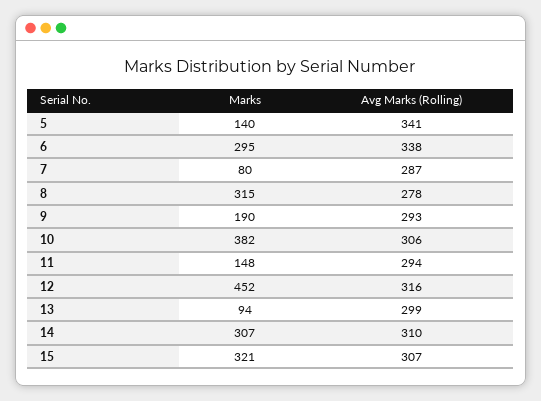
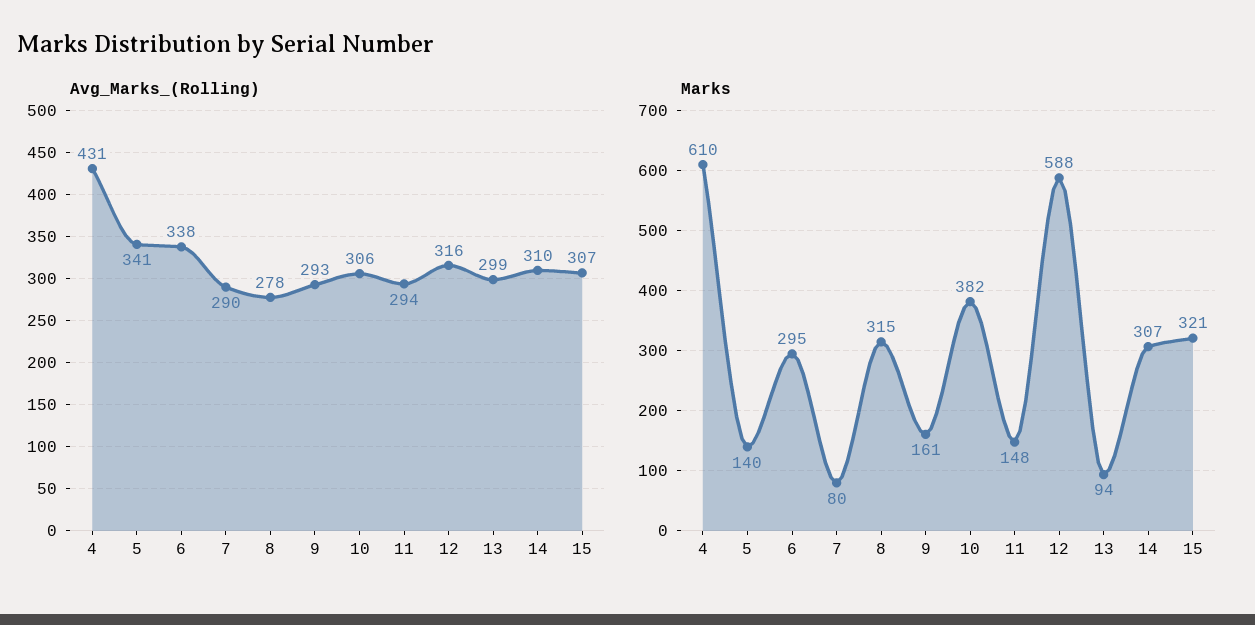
Avg Marks (Rolling), 7: 287 -> 290
Marks, 9: 190 -> 161
Marks, 12: 452 -> 588
Avg Marks (Rolling), 4: none -> 431
Marks, 4: none -> 610

